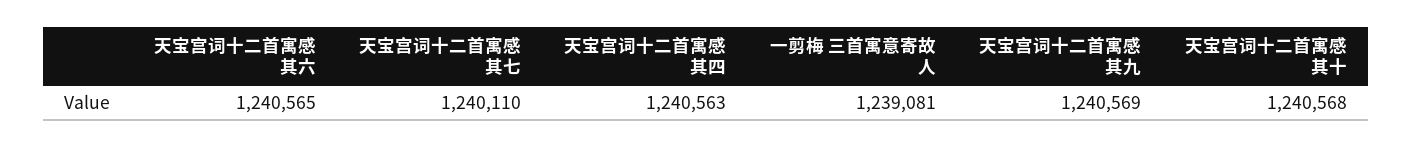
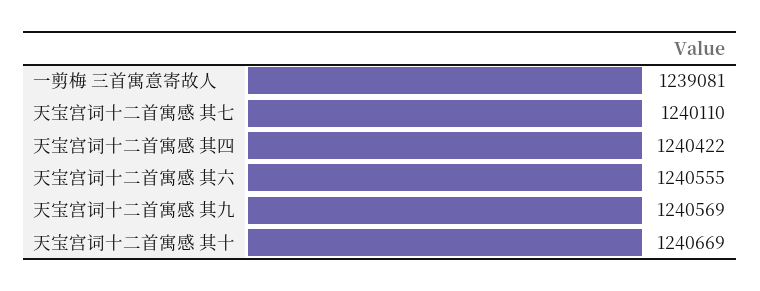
天宝宫词十二首寓感 其六: 1240565 -> 1240555
天宝宫词十二首寓感 其四: 1240563 -> 1240422
天宝宫词十二首寓感 其十: 1240568 -> 1240669

